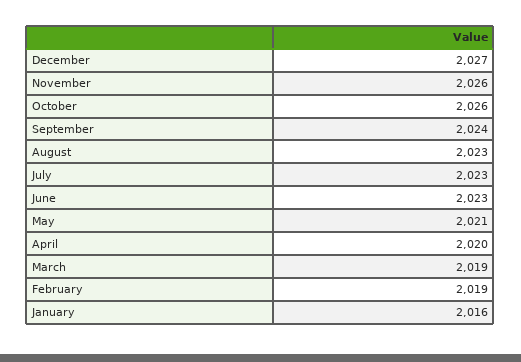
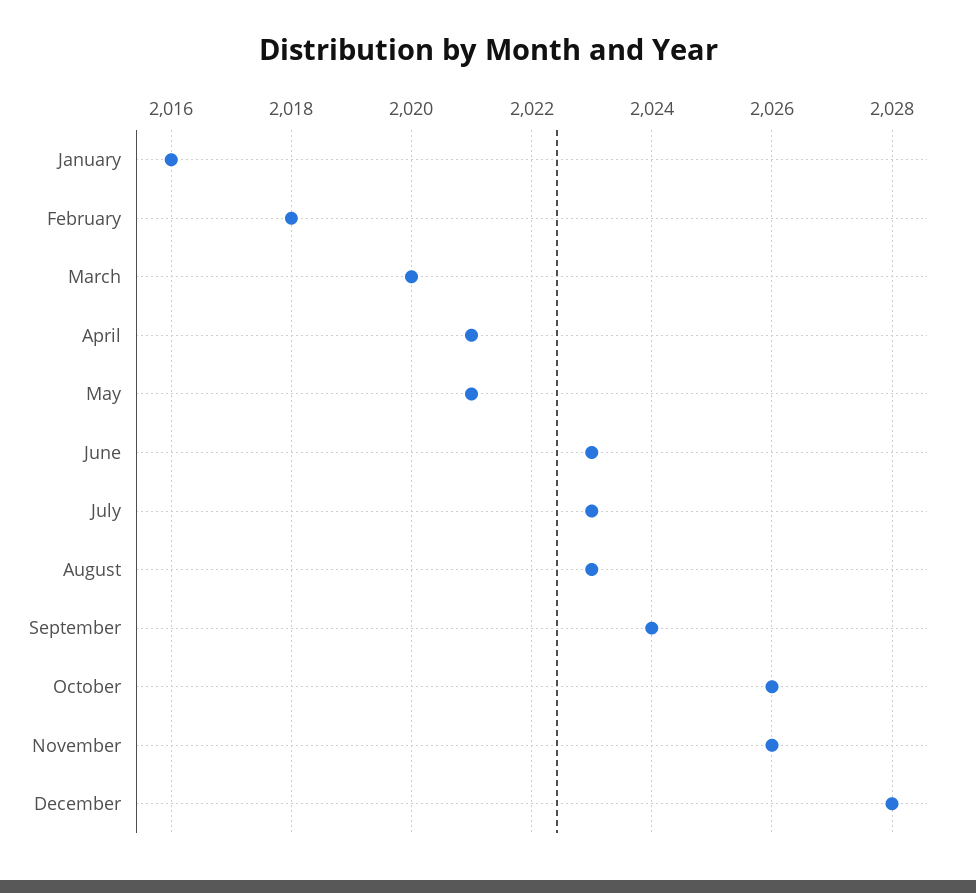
December: 2027 -> 2028
April: 2020 -> 2021
March: 2019 -> 2020
February: 2019 -> 2018

